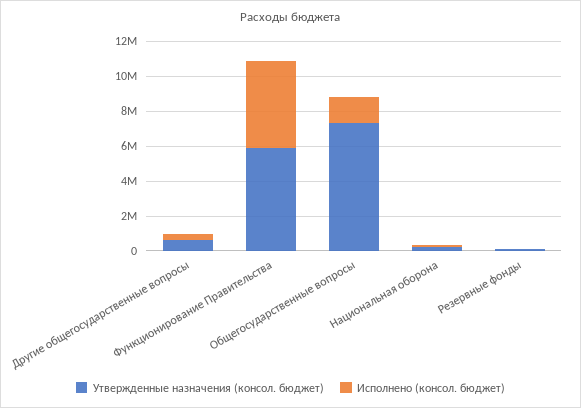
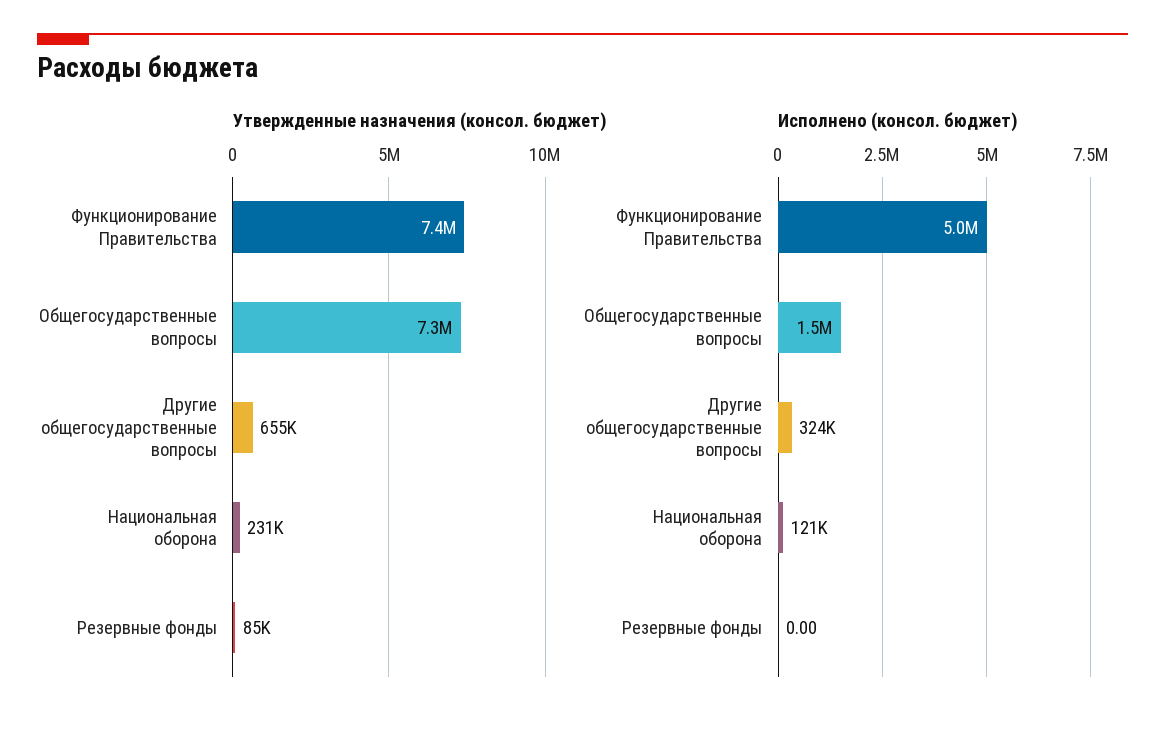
Утвержденные назначения (консол. бюджет), Функционирование Правительства: 6000000 -> 7400000

